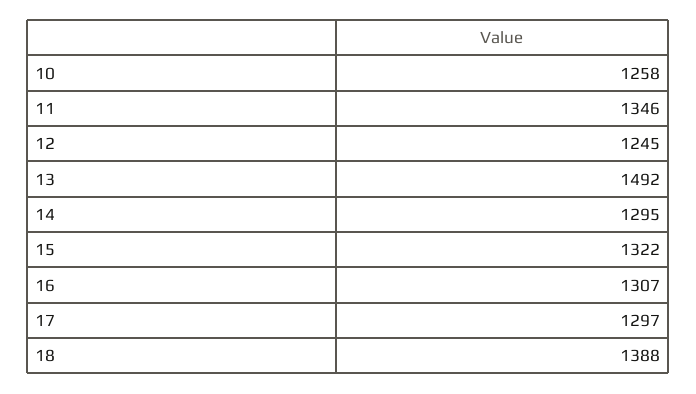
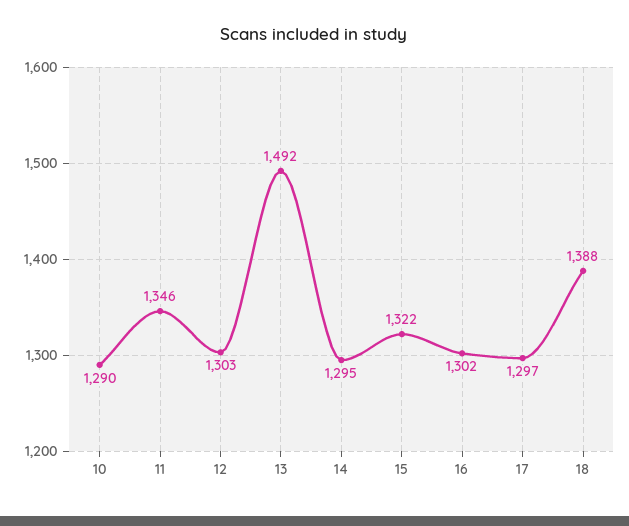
10: 1258 -> 1290
12: 1245 -> 1303
16: 1307 -> 1302

